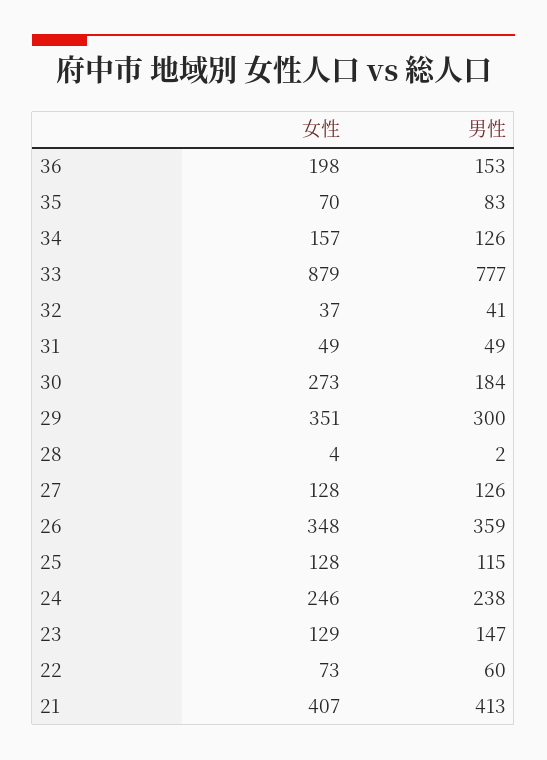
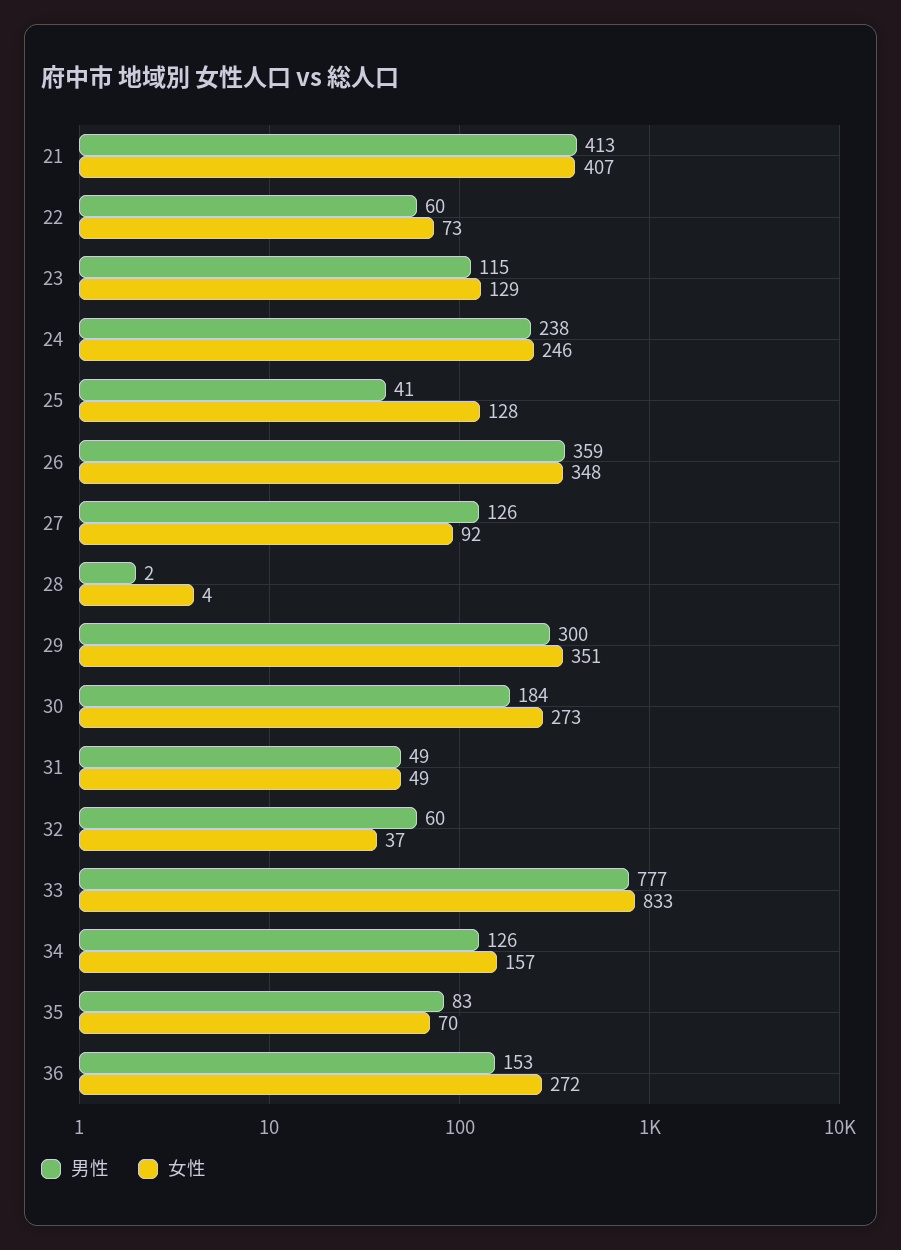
女性, 36: 198 -> 272
女性, 33: 879 -> 833
男性, 32: 41 -> 60
女性, 27: 128 -> 92
男性, 25: 115 -> 41
男性, 23: 147 -> 115

